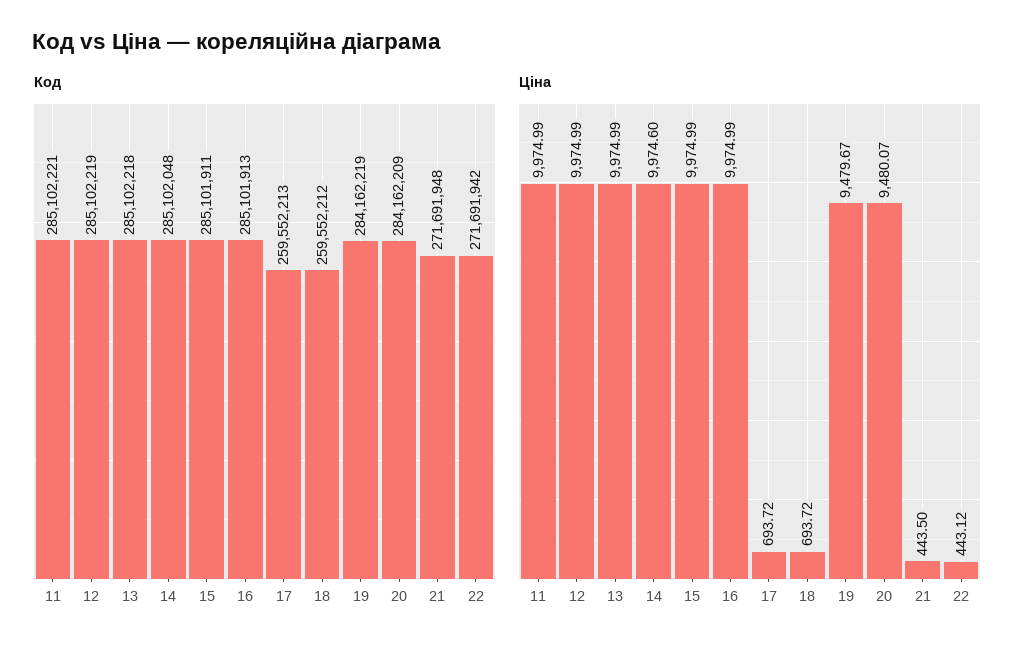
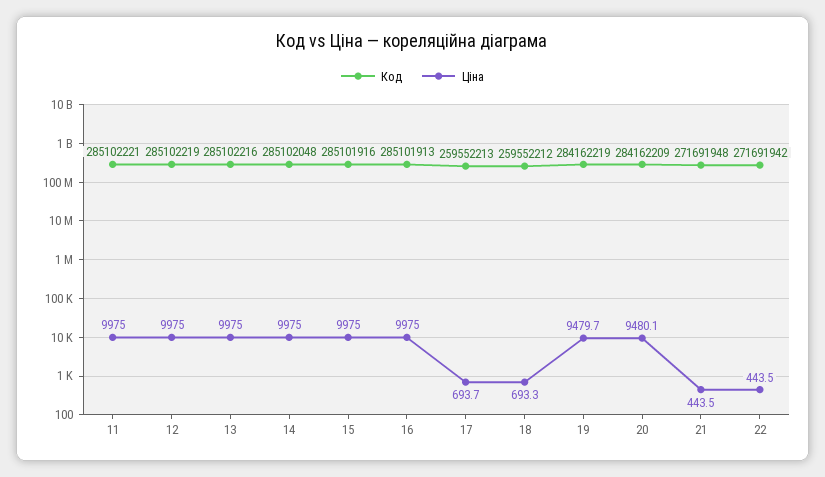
Код, 13: 285102218 -> 285102216
Код, 15: 285101911 -> 285101916
Ціна, 14: 9974.6 -> 9975
Ціна, 18: 693.72 -> 693.3
Ціна, 22: 443.12 -> 443.5

